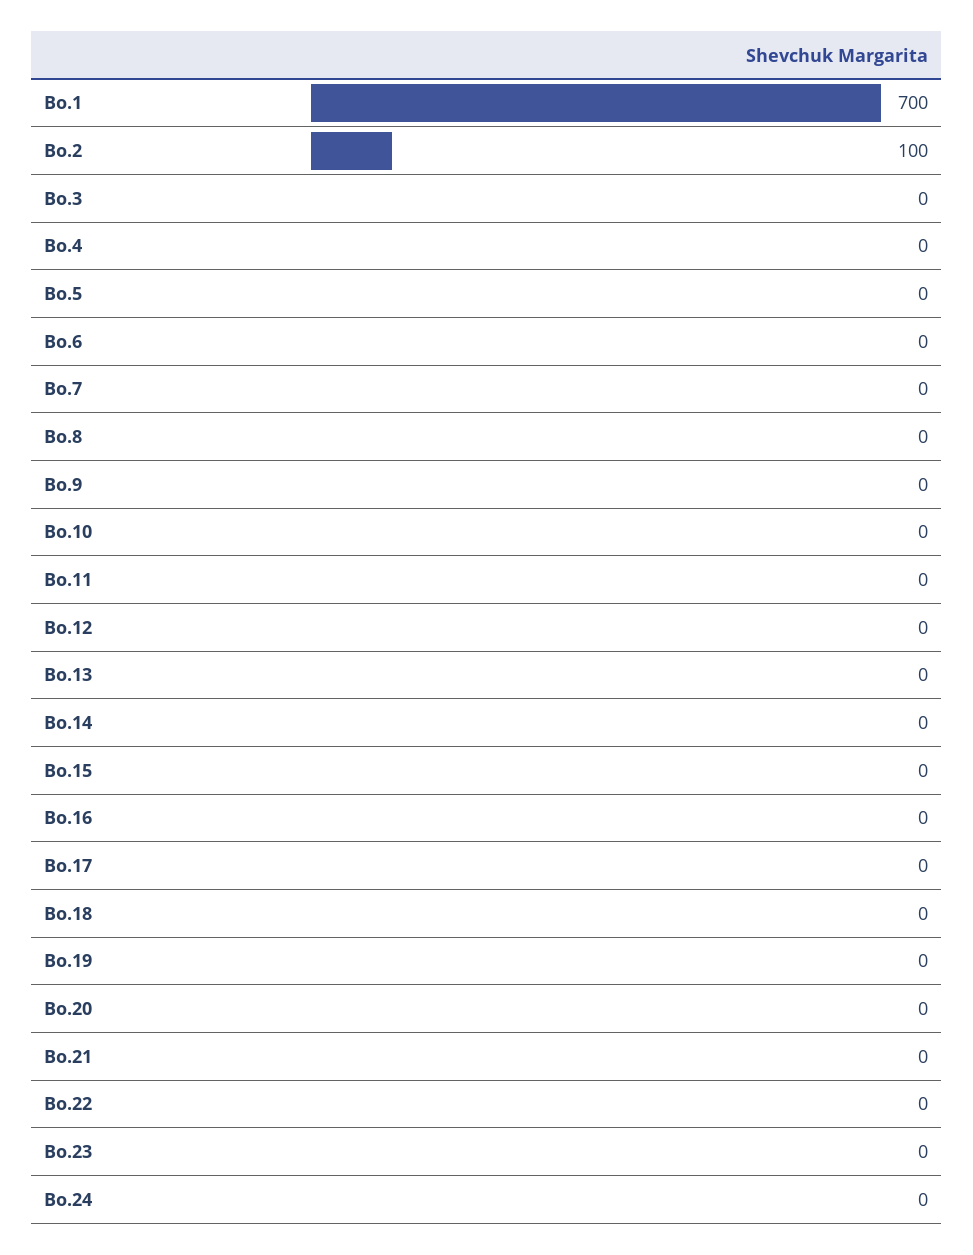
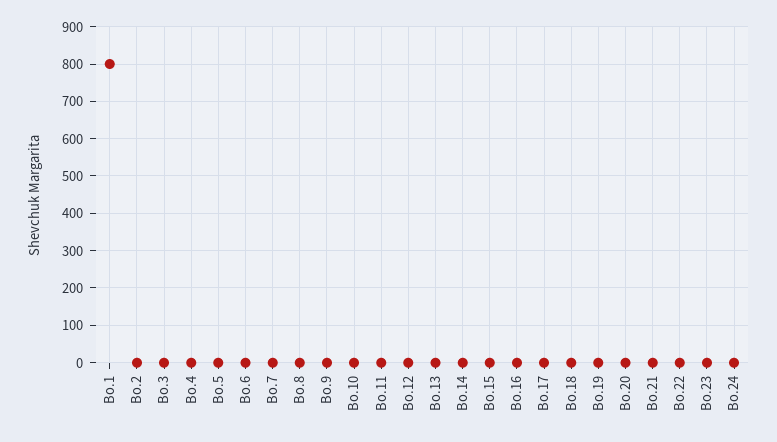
Bo.1: 700 -> 800
Bo.2: 100 -> 0

